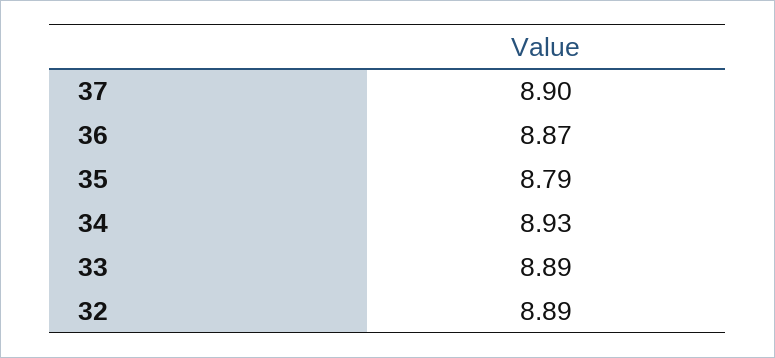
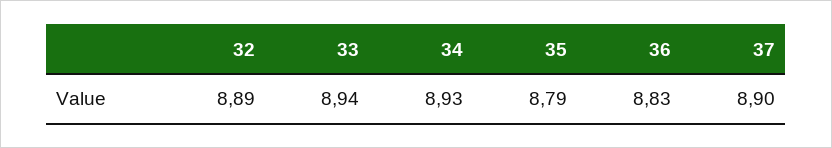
36: 8.87 -> 8.83
33: 8.89 -> 8.94

